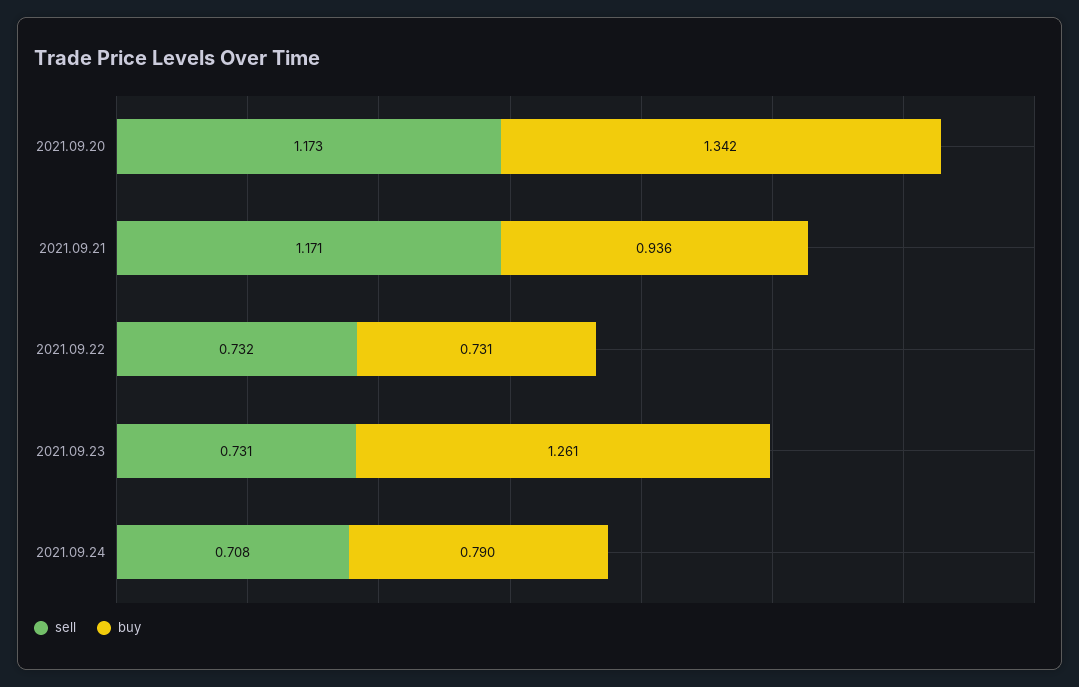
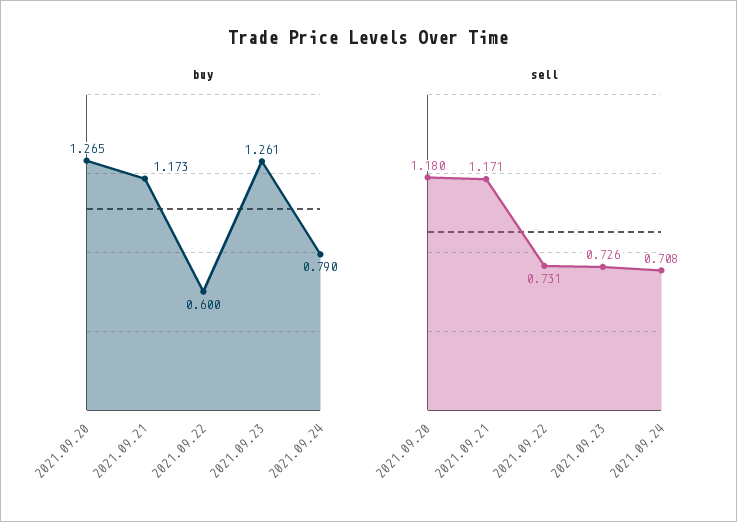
sell, 2021.09.20: 1.173 -> 1.18
buy, 2021.09.20: 1.342 -> 1.265
buy, 2021.09.21: 0.936 -> 1.173
sell, 2021.09.22: 0.732 -> 0.731
buy, 2021.09.22: 0.731 -> 0.6
sell, 2021.09.23: 0.731 -> 0.726

